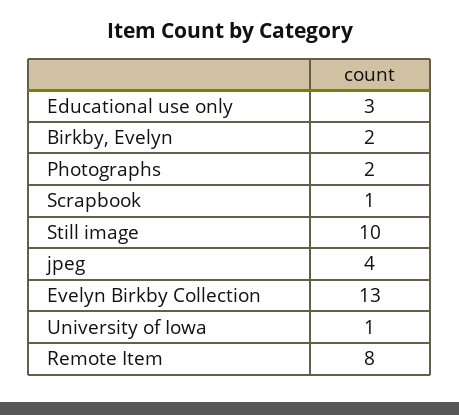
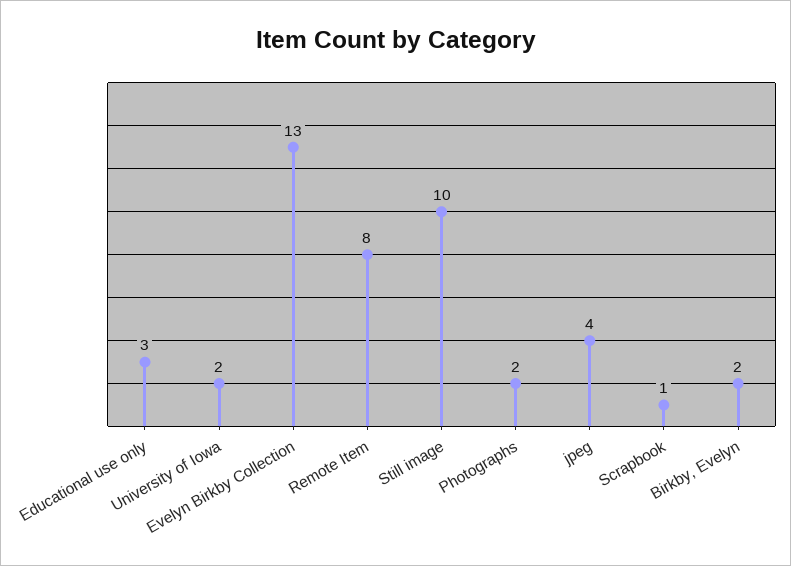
University of Iowa: 1 -> 2

